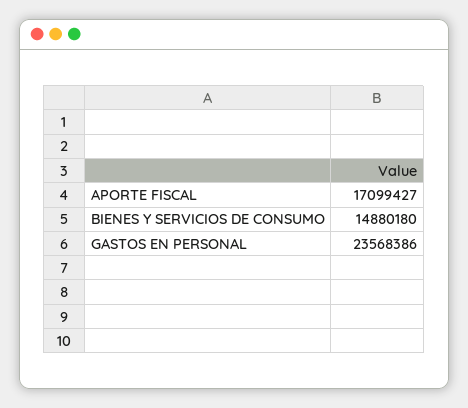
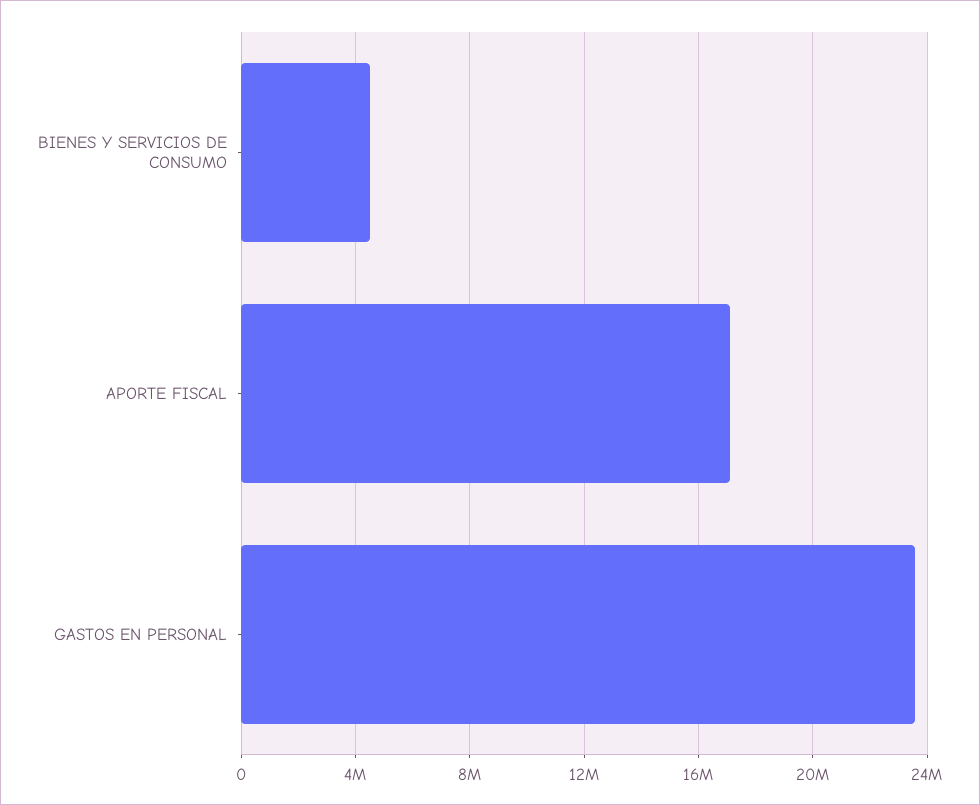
BIENES Y SERVICIOS DE CONSUMO: 14880180 -> 4500000

